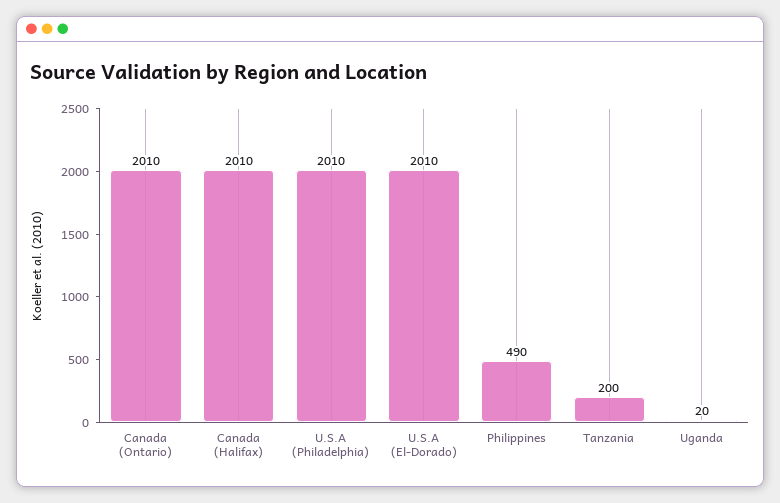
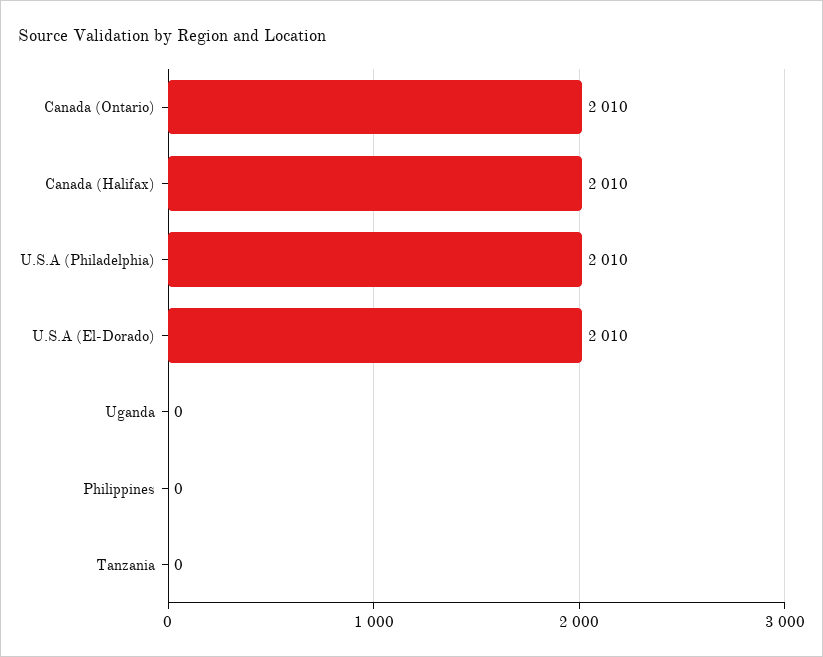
Philippines: 490 -> 0
Tanzania: 200 -> 0
Uganda: 20 -> 0

